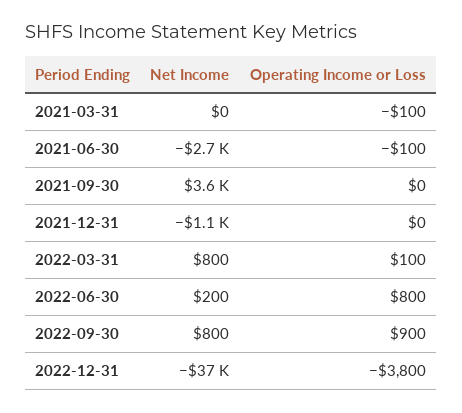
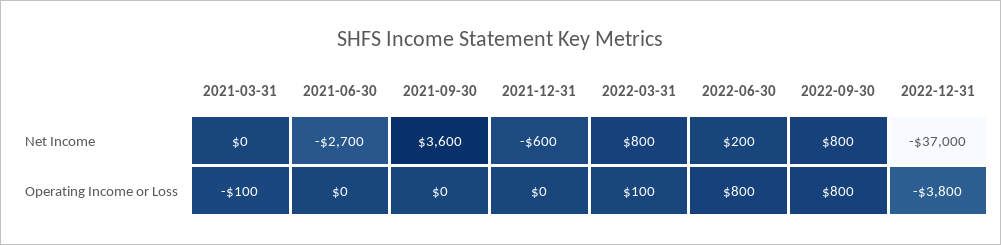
Operating Income or Loss, 2021-06-30: -100 -> 0
Net Income, 2021-12-31: -1100 -> -600
Operating Income or Loss, 2022-09-30: 900 -> 800

